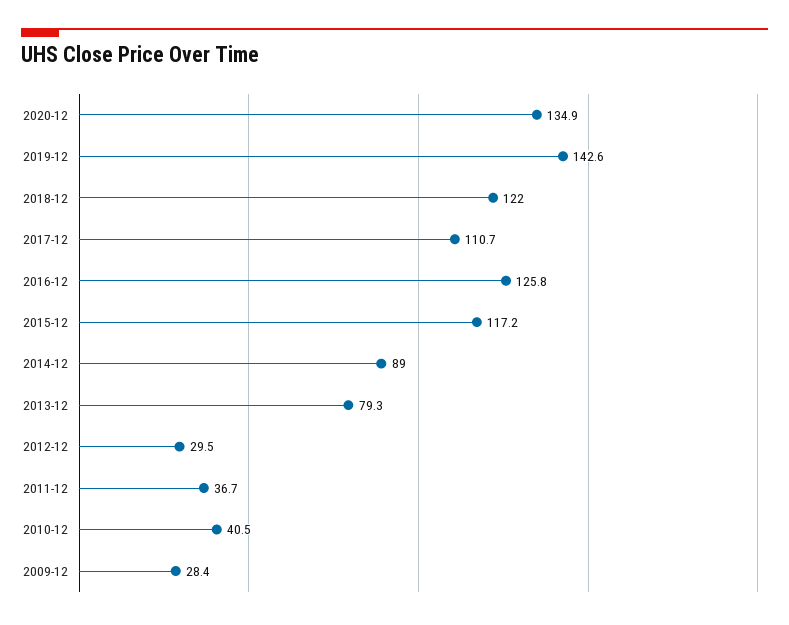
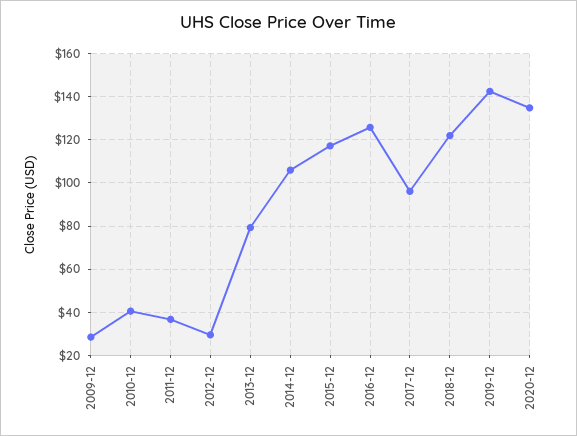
2017-12: 110.7 -> 95
2014-12: 89 -> 105

